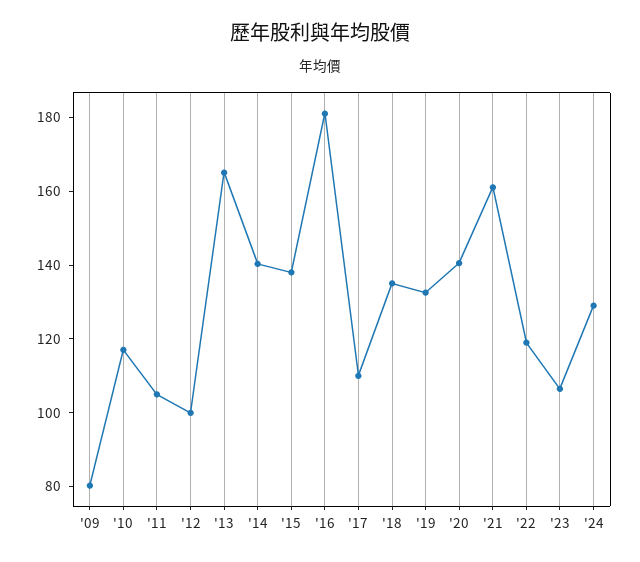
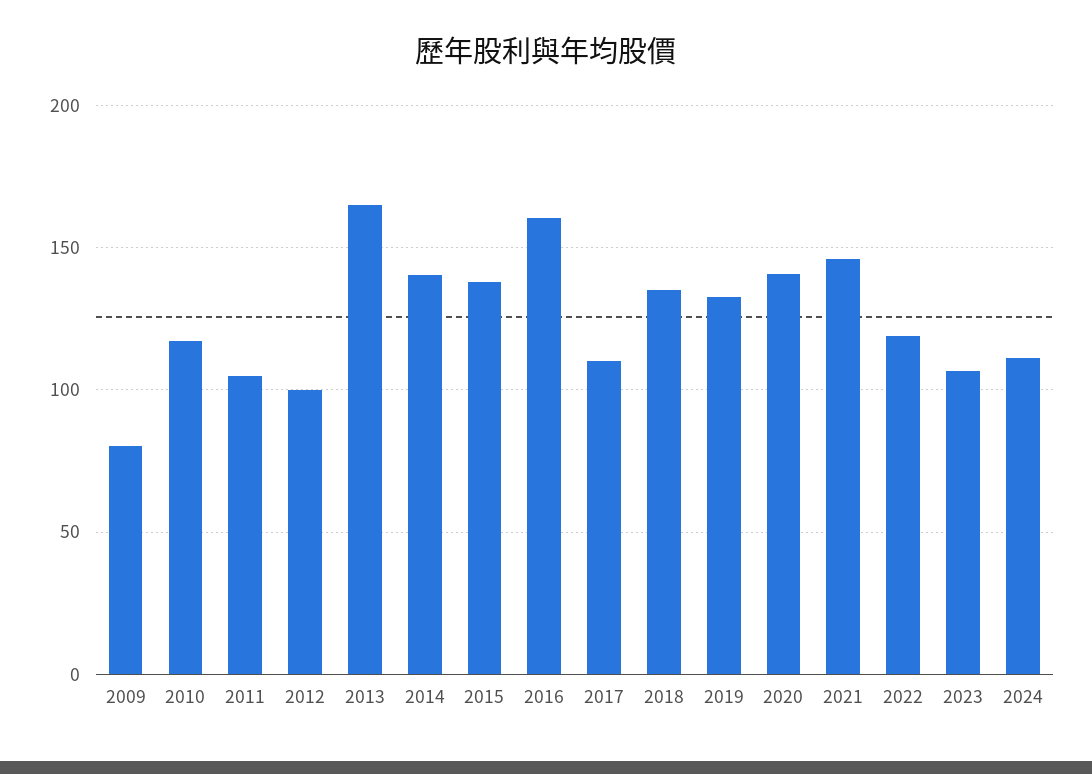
'16: 180 -> 160
'21: 160 -> 145
'24: 130 -> 110

